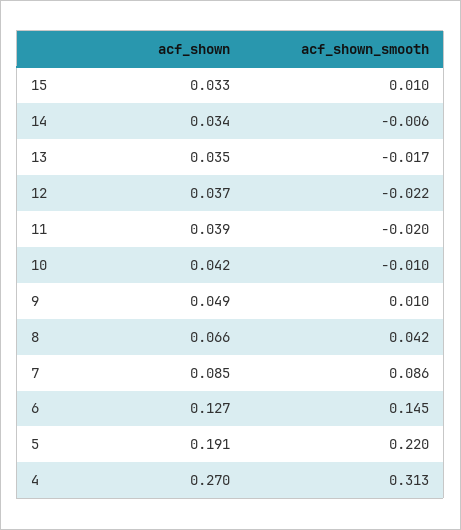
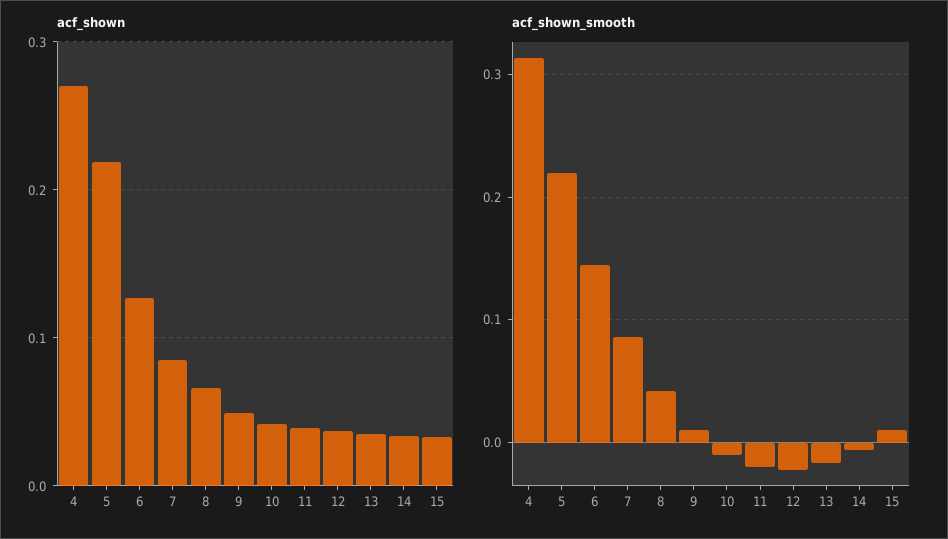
acf_shown, 5: 0.191 -> 0.22

